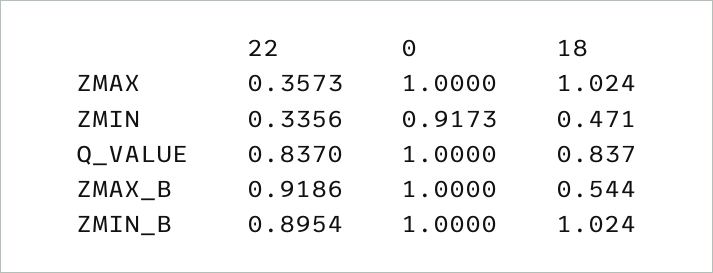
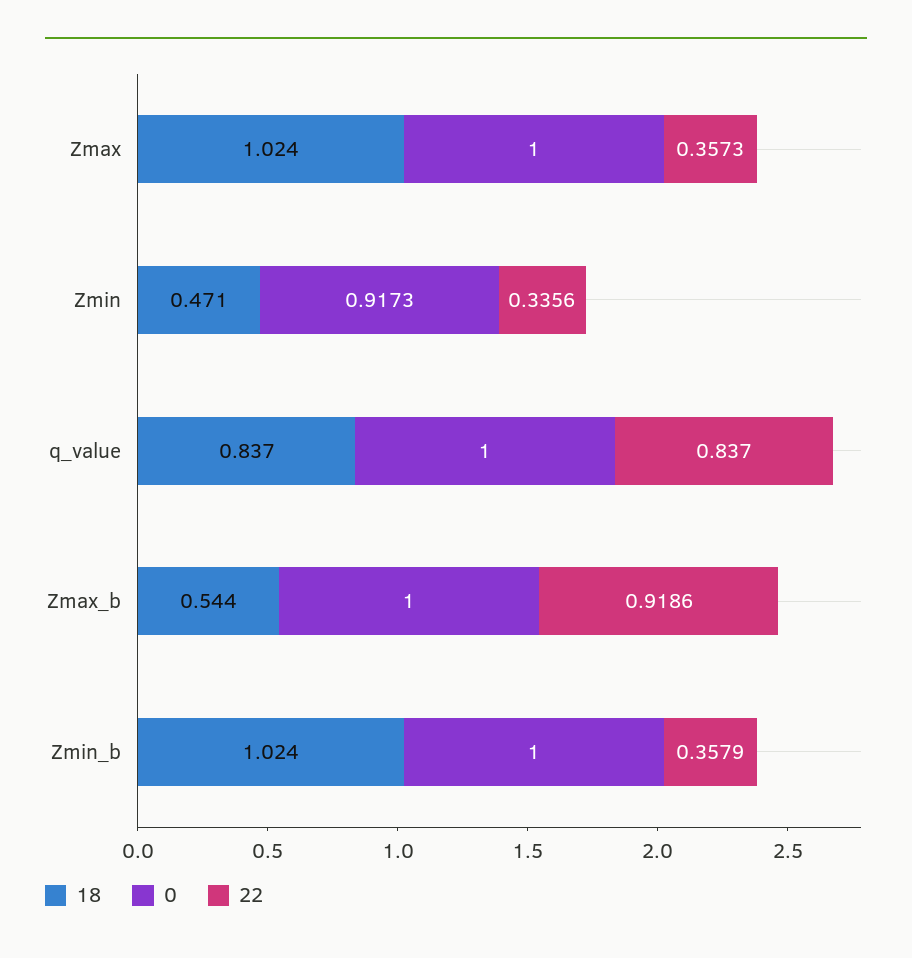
22, ZMIN_B: 0.8954 -> 0.3579

